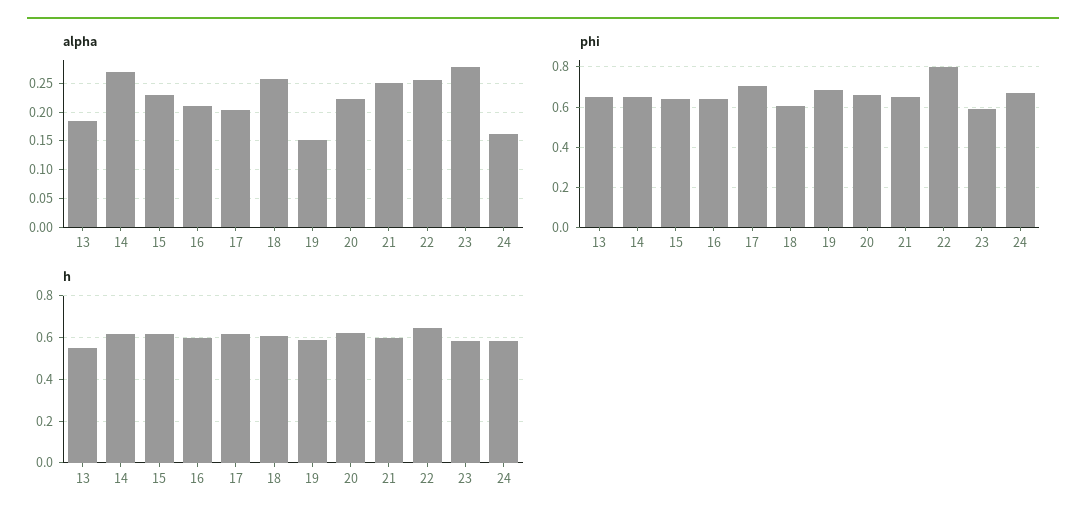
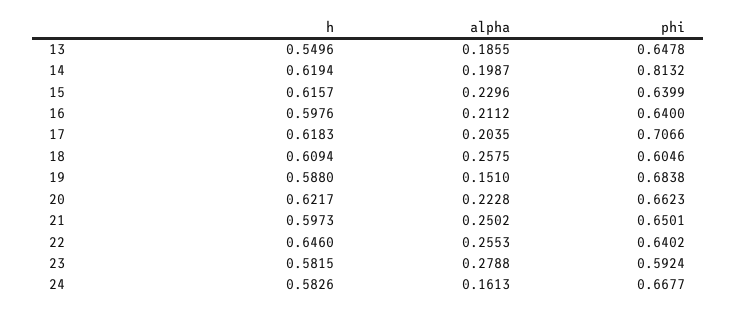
alpha, 14: 0.275 -> 0.1987
phi, 14: 0.65 -> 0.8132
phi, 22: 0.8 -> 0.6402

